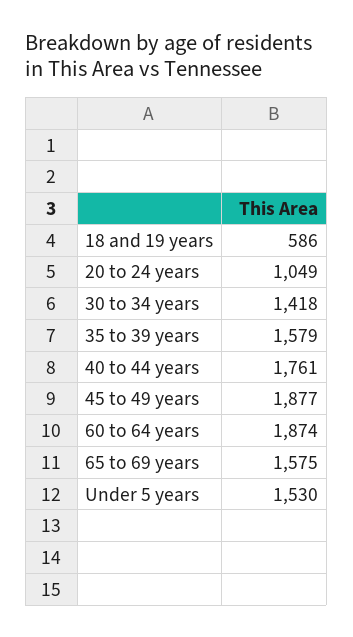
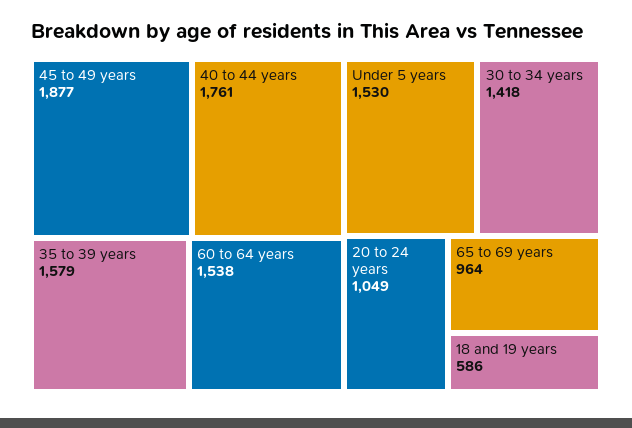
60 to 64 years: 1874 -> 1538
65 to 69 years: 1575 -> 964

